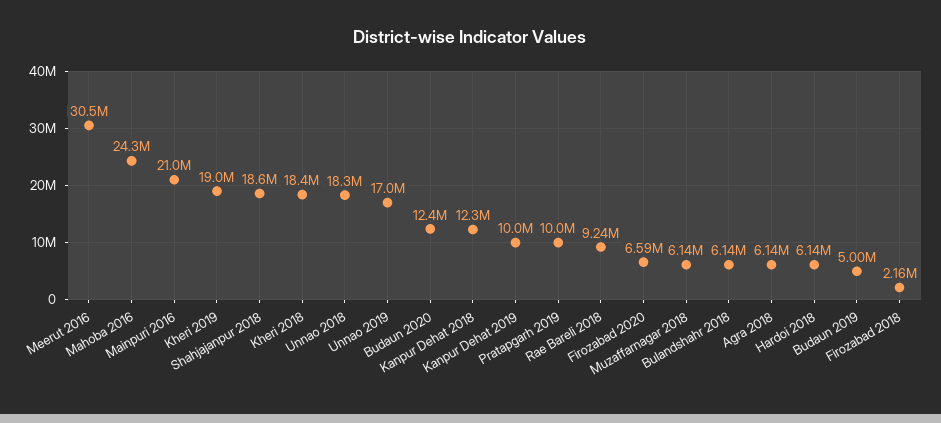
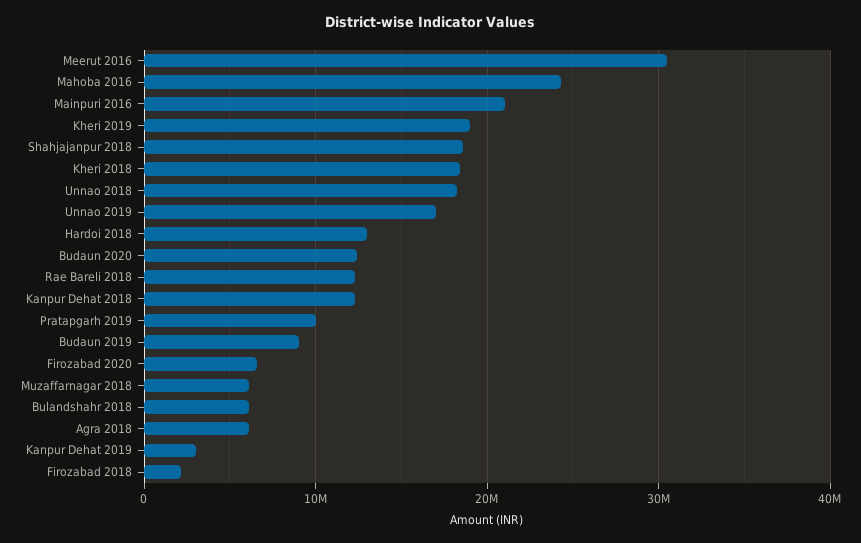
Kanpur Dehat 2019: 10000000 -> 3000000
Rae Bareli 2018: 9240000 -> 12000000
Hardoi 2018: 6140000 -> 13000000
Budaun 2019: 5000000 -> 9000000

